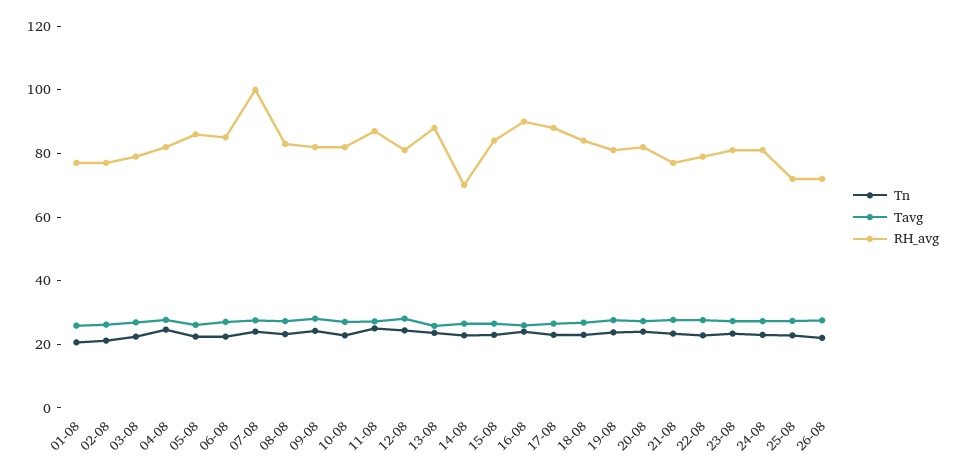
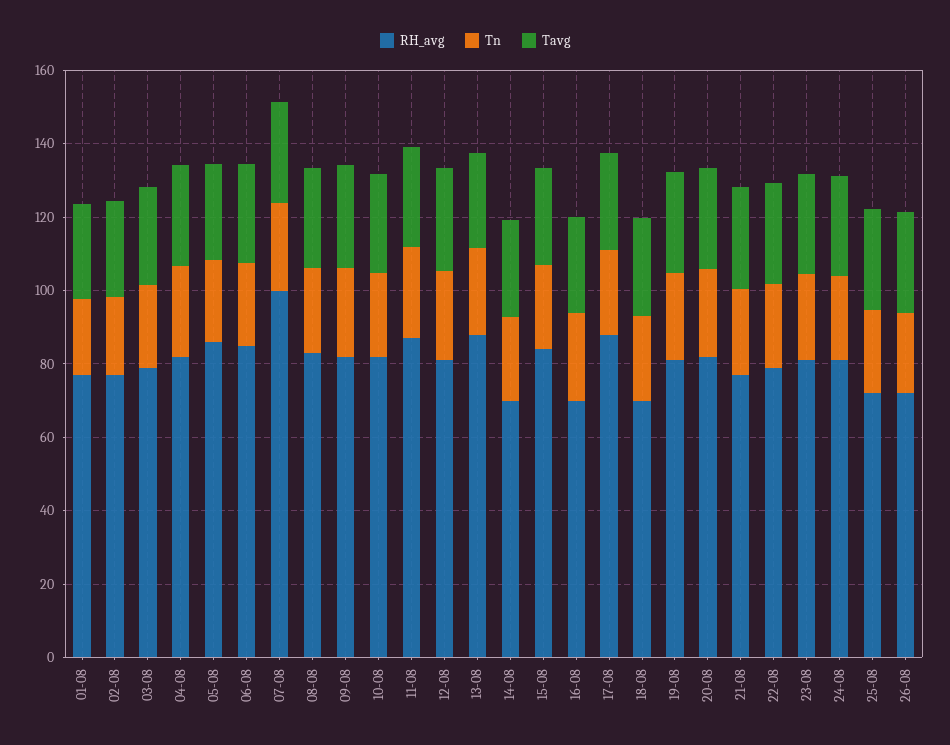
RH_avg, 16-08: 90 -> 70
RH_avg, 18-08: 85 -> 70

